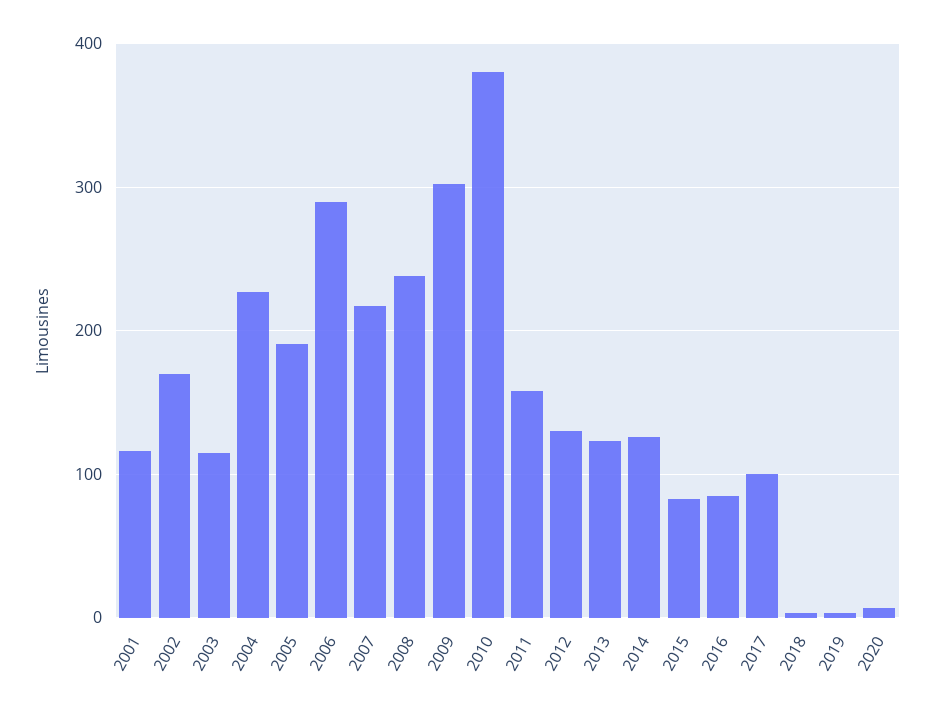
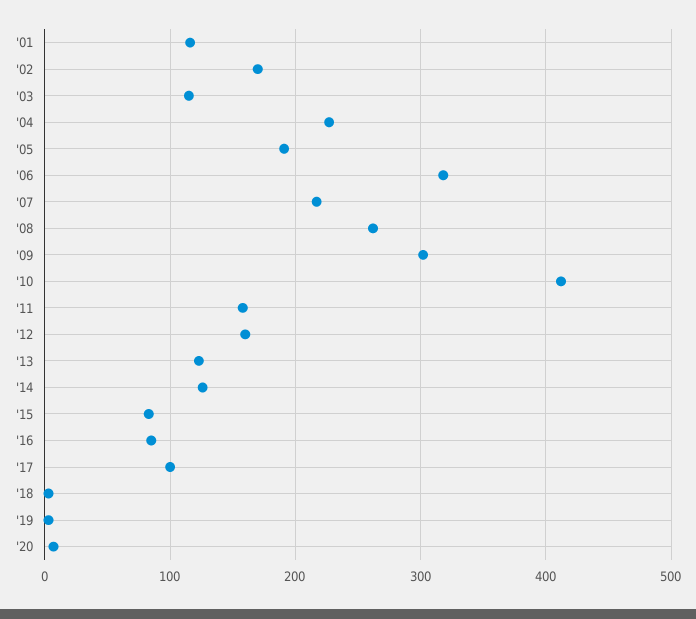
2006: 290 -> 320
2008: 240 -> 260
2010: 380 -> 410
2012: 130 -> 160

